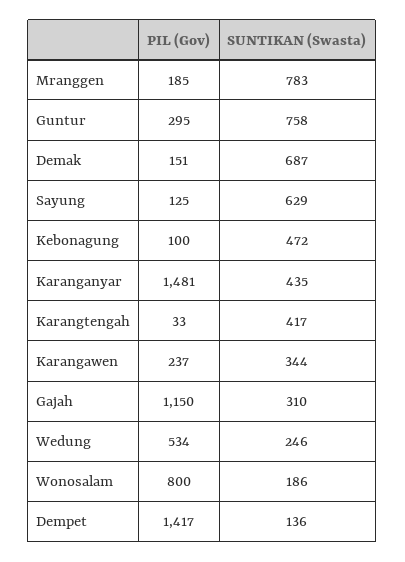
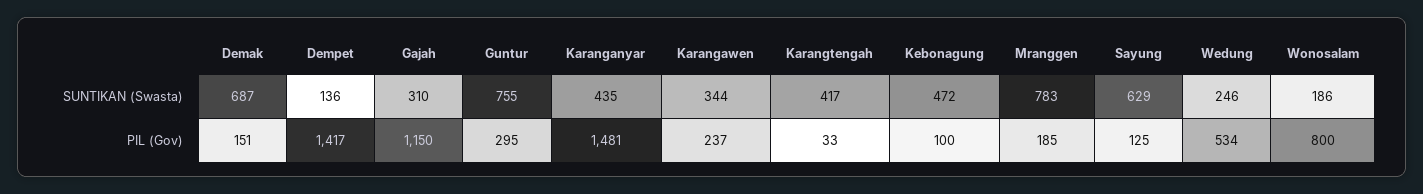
SUNTIKAN (Swasta), Guntur: 758 -> 755

